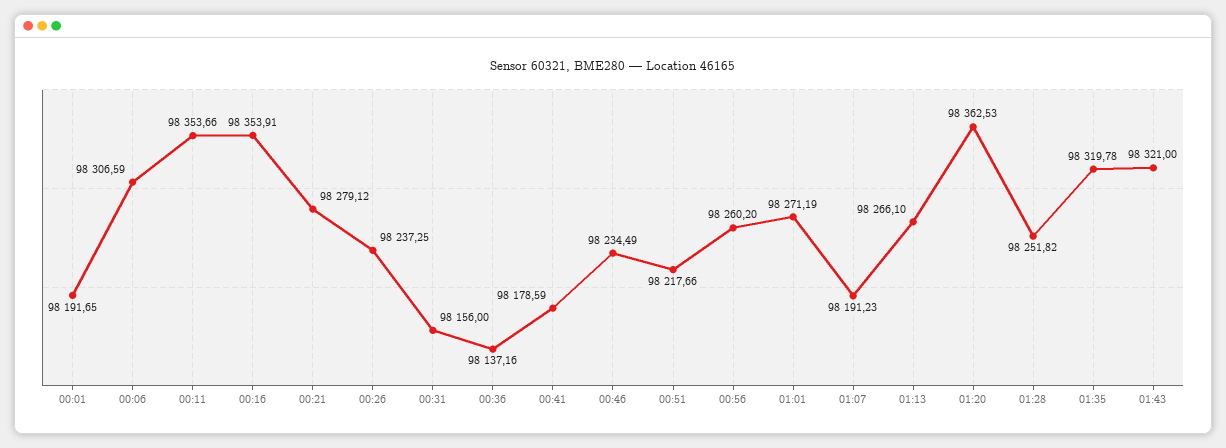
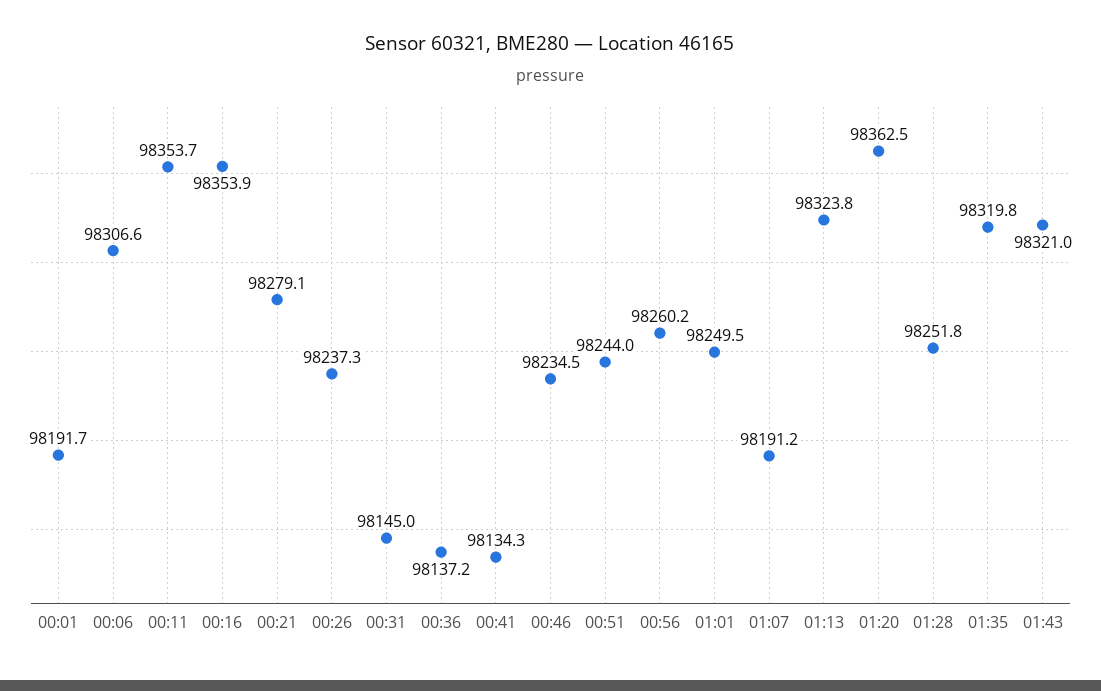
00:31: 98156 -> 98145
00:41: 98178.59 -> 98134.3
00:51: 98217.66 -> 98244
01:01: 98271.19 -> 98249.5
01:13: 98266.1 -> 98323.8

